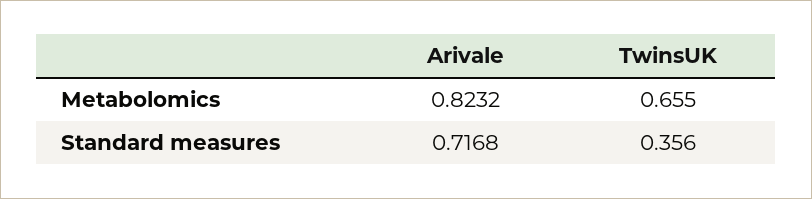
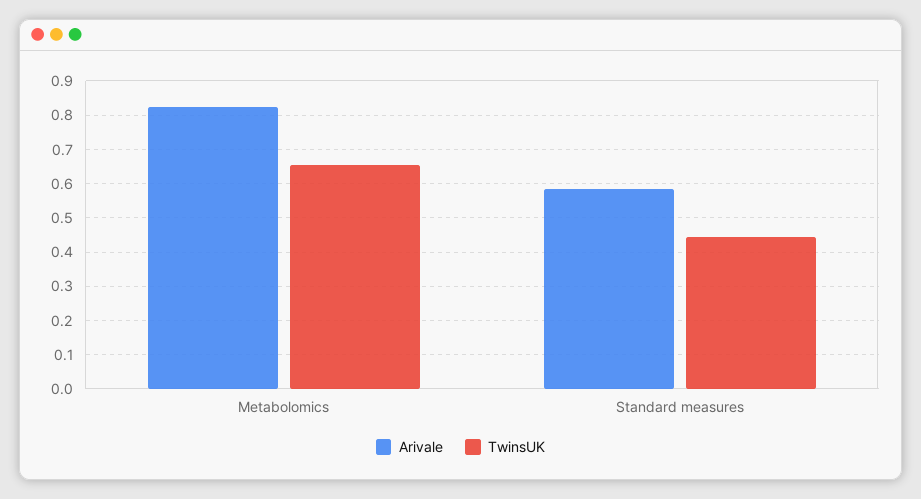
Arivale, Standard measures: 0.7168 -> 0.58
TwinsUK, Standard measures: 0.356 -> 0.44

